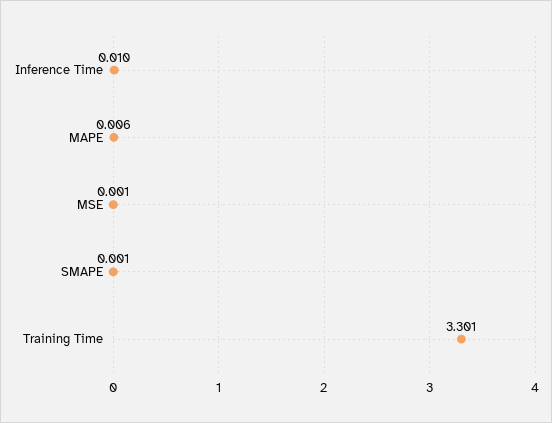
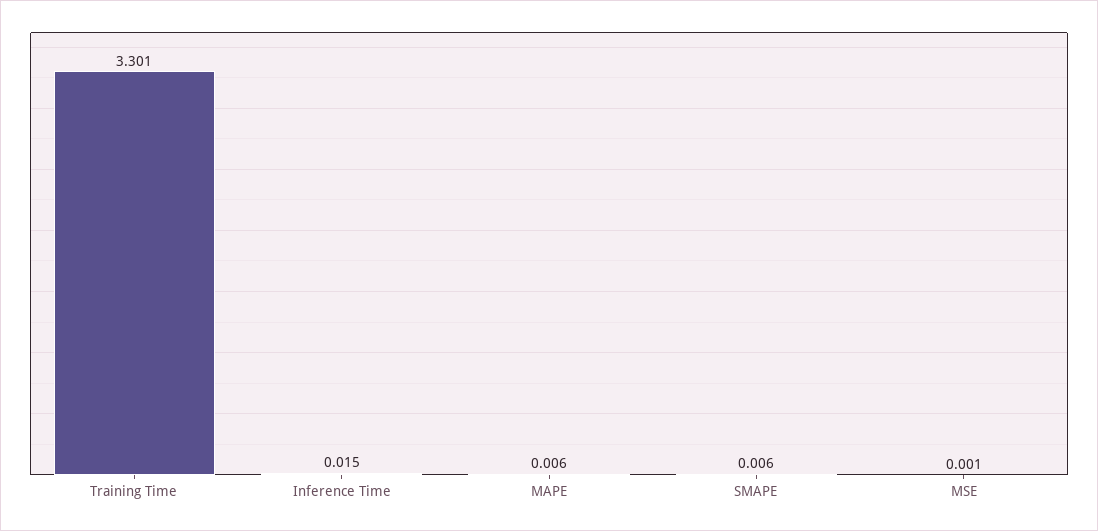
Inference Time: 0.01 -> 0.015
SMAPE: 0.001 -> 0.006

